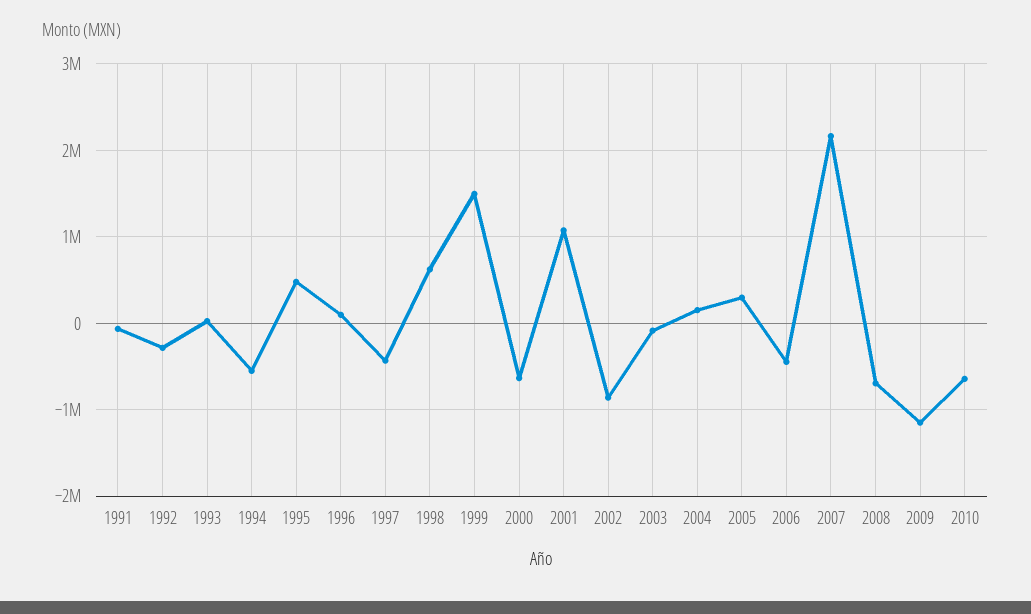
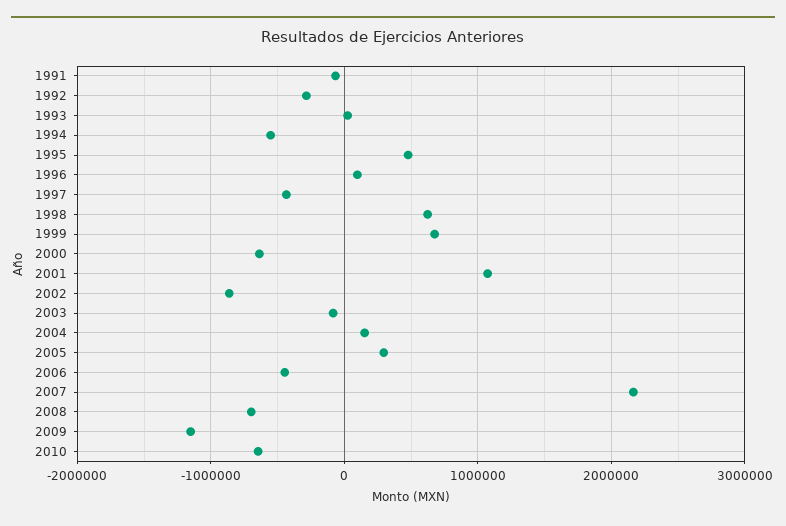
1999: 1500000 -> 700000

